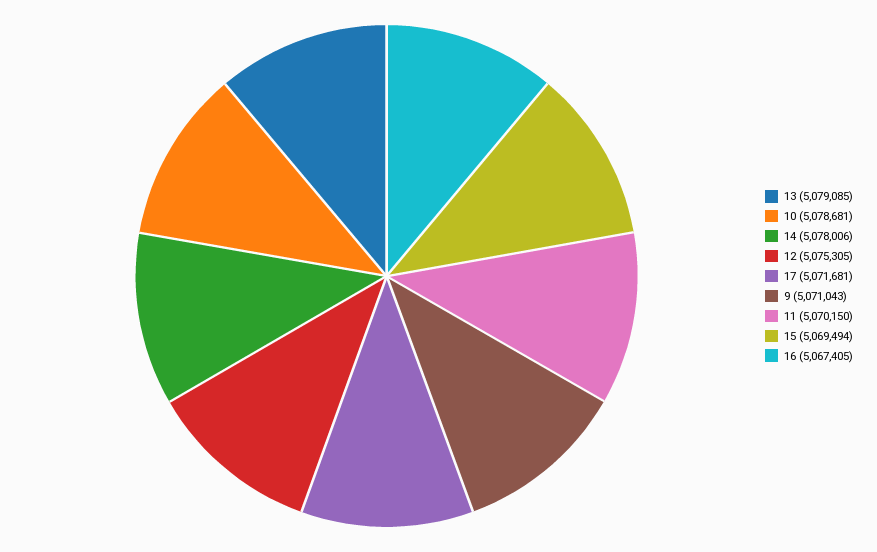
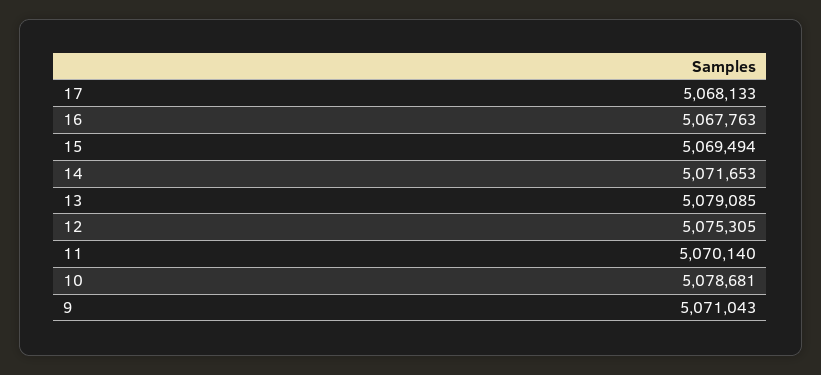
14: 5078006 -> 5071653
17: 5071681 -> 5068133
11: 5070150 -> 5070140
16: 5067405 -> 5067763

